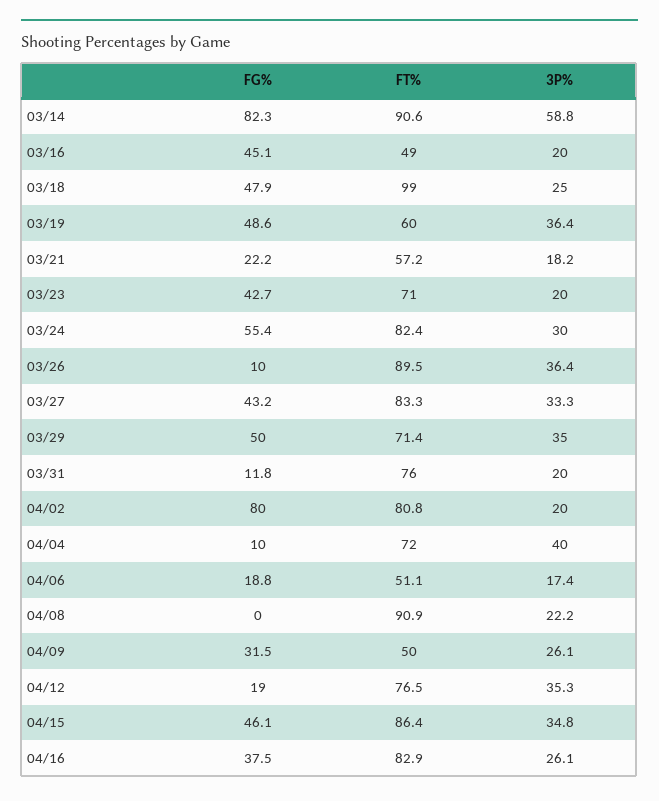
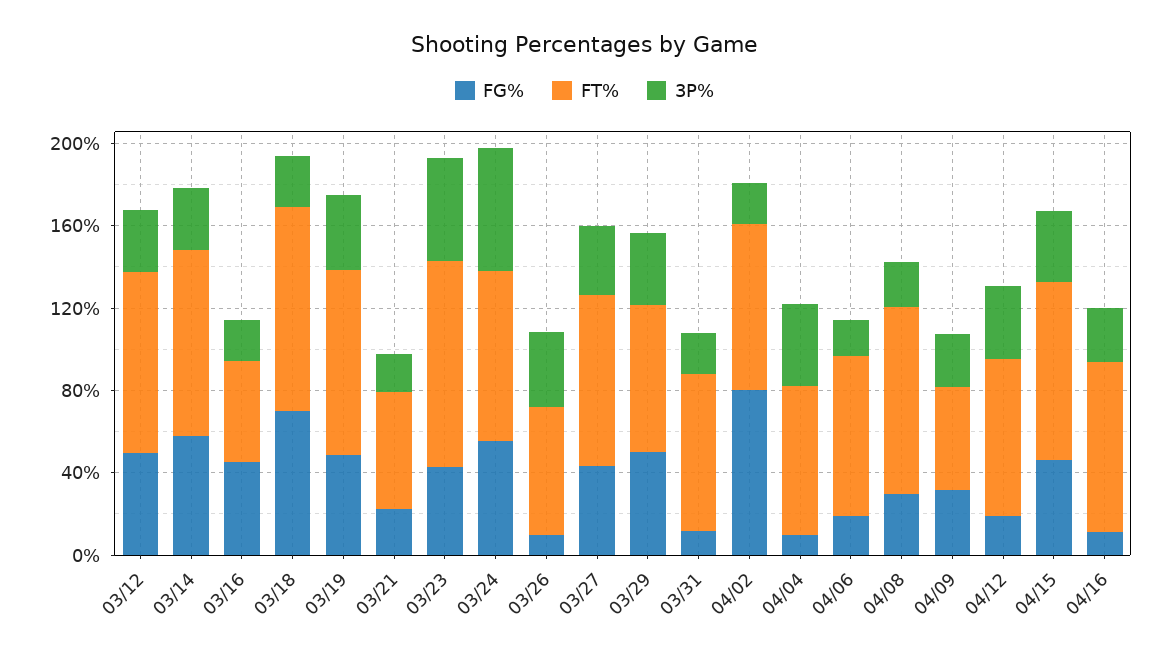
FG%, 03/14: 82.3 -> 60
3P%, 03/14: 58.8 -> 30
FG%, 03/18: 47.9 -> 70
FT%, 03/19: 60 -> 90
FT%, 03/23: 71 -> 100
3P%, 03/23: 20 -> 50
3P%, 03/24: 30 -> 60
FT%, 03/26: 89.5 -> 60
FT%, 04/06: 51.1 -> 80
FG%, 04/08: 0 -> 30
FG%, 04/16: 37.5 -> 10
FG%, 03/12: none -> 50
FT%, 03/12: none -> 90
3P%, 03/12: none -> 30

